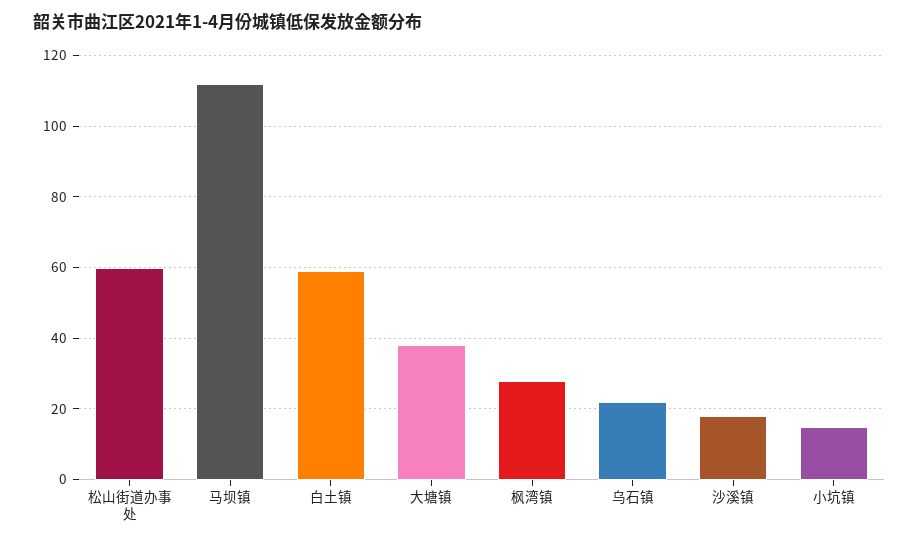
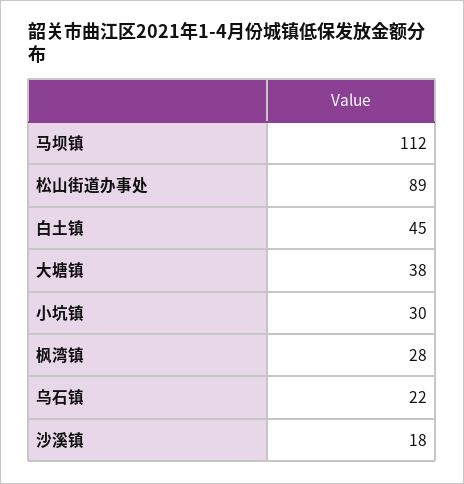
松山街道办事处: 60 -> 89
白土镇: 60 -> 45
小坑镇: 15 -> 30

